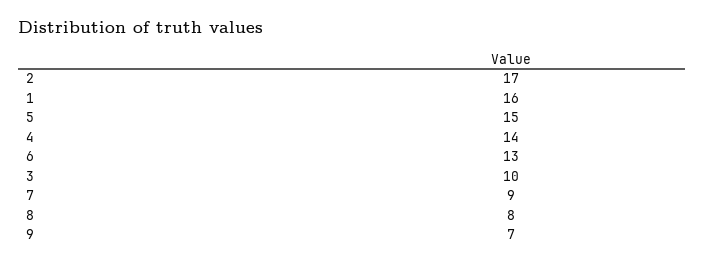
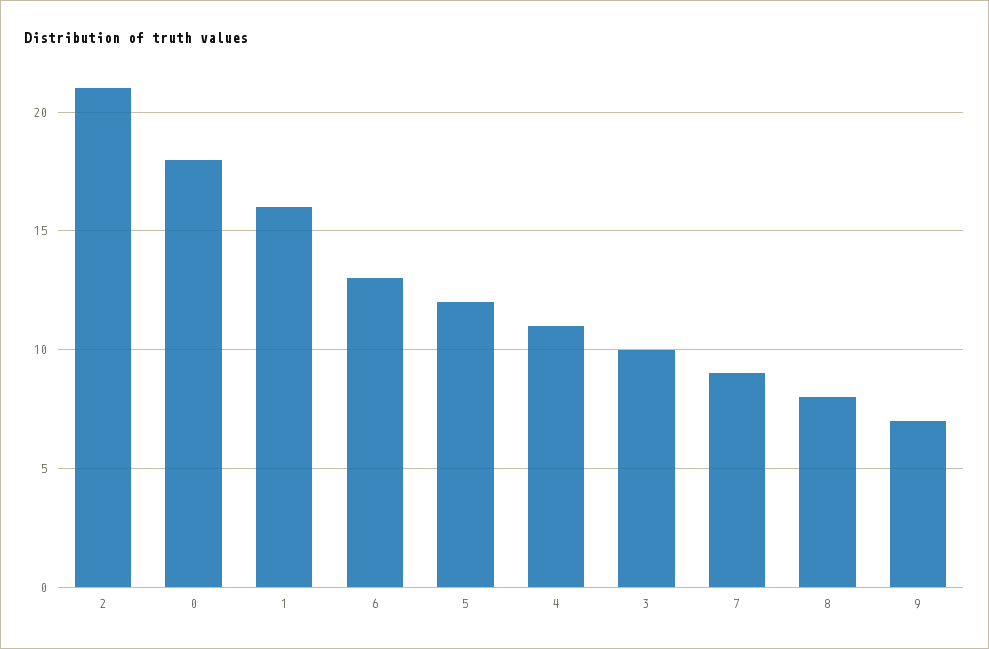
2: 17 -> 21
5: 15 -> 12
4: 14 -> 11
0: none -> 18

